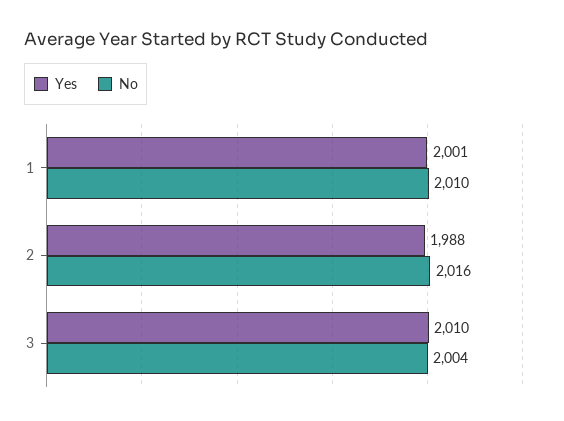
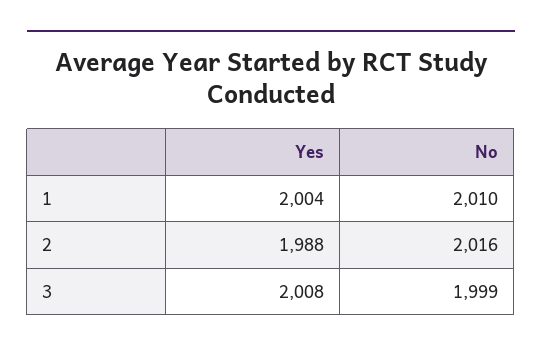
Yes, 1: 2001 -> 2004
Yes, 3: 2010 -> 2008
No, 3: 2004 -> 1999

